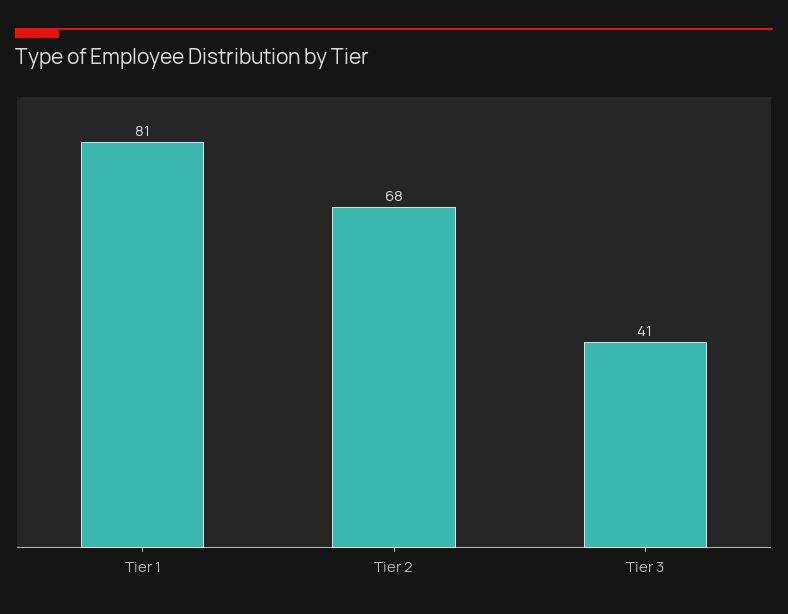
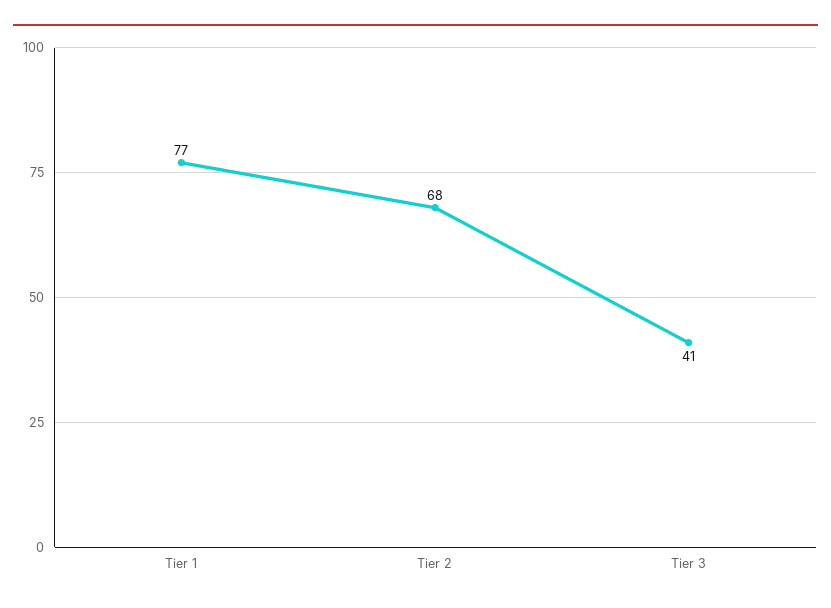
Tier 1: 81 -> 77

